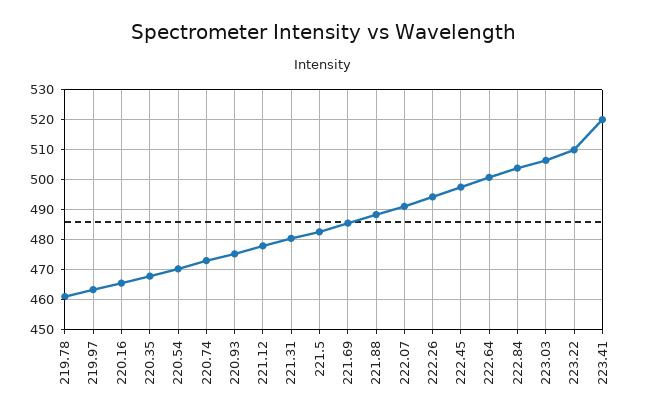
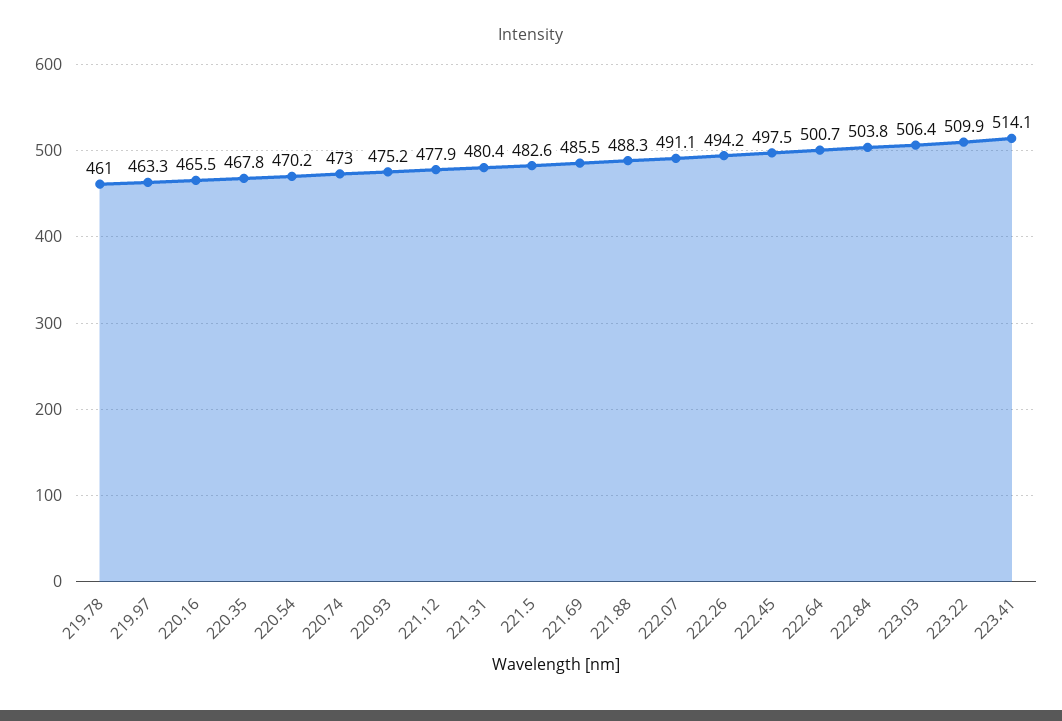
223.41: 520 -> 514.1

